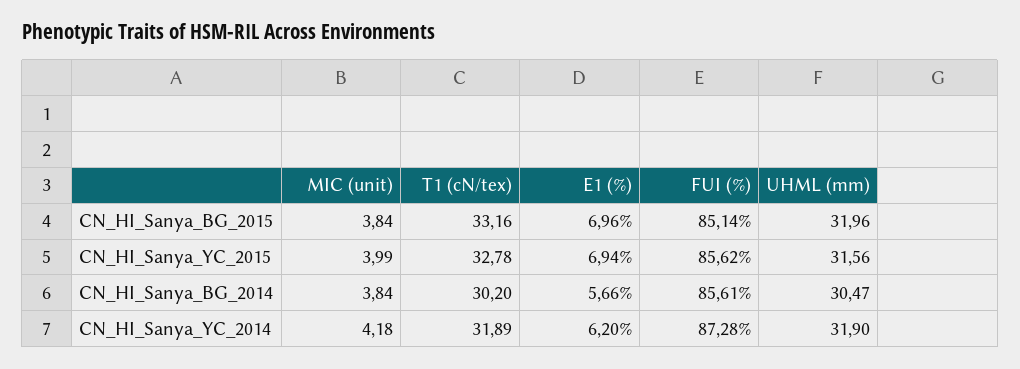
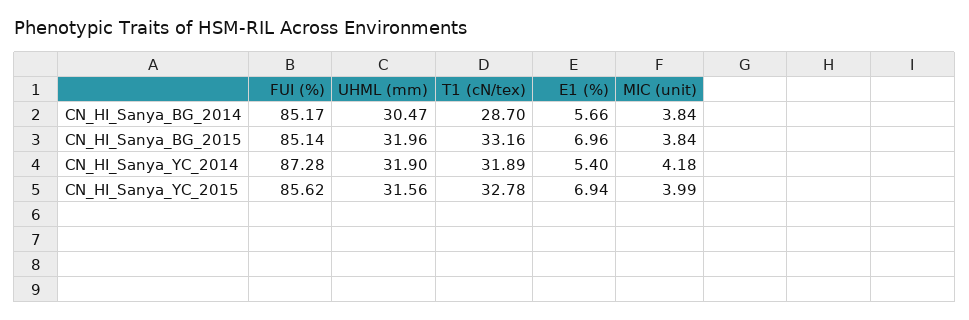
T1 (cN/tex), CN_HI_Sanya_BG_2014: 30.2 -> 28.7
FUI (%), CN_HI_Sanya_BG_2014: 85.61 -> 85.17
E1 (%), CN_HI_Sanya_YC_2014: 6.2 -> 5.4

